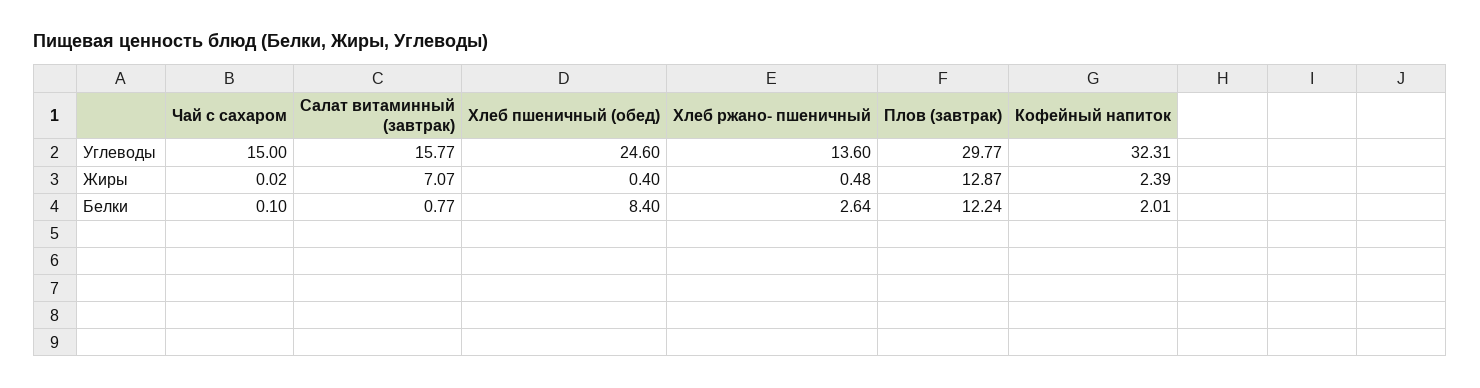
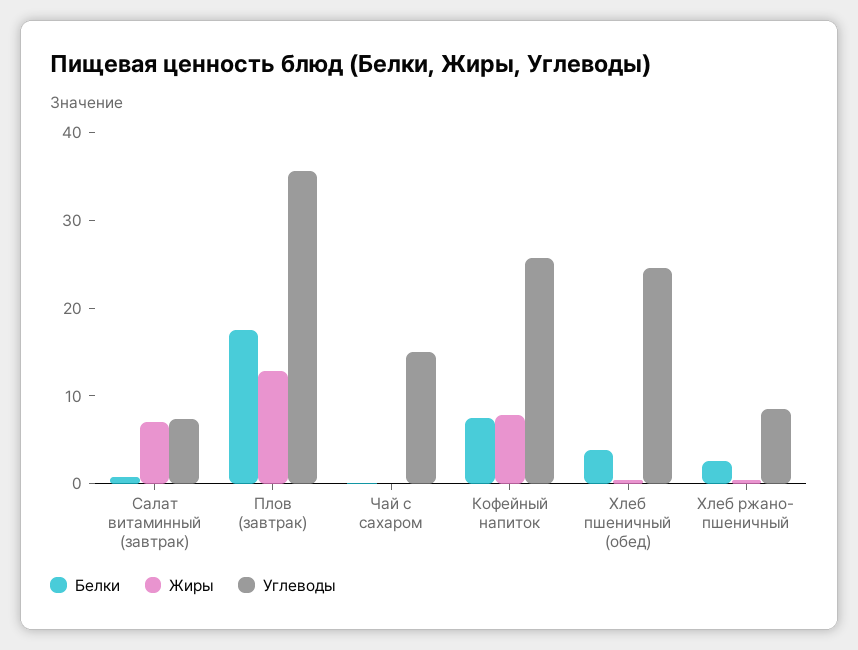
Углеводы, Салат витаминный (завтрак): 15.77 -> 8
Углеводы, Хлеб ржано- пшеничный: 13.6 -> 8
Углеводы, Плов (завтрак): 29.77 -> 36
Углеводы, Кофейный напиток: 32.31 -> 26
Жиры, Кофейный напиток: 2.39 -> 8
Белки, Хлеб пшеничный (обед): 8.4 -> 4
Белки, Плов (завтрак): 12.24 -> 18
Белки, Кофейный напиток: 2.01 -> 8

